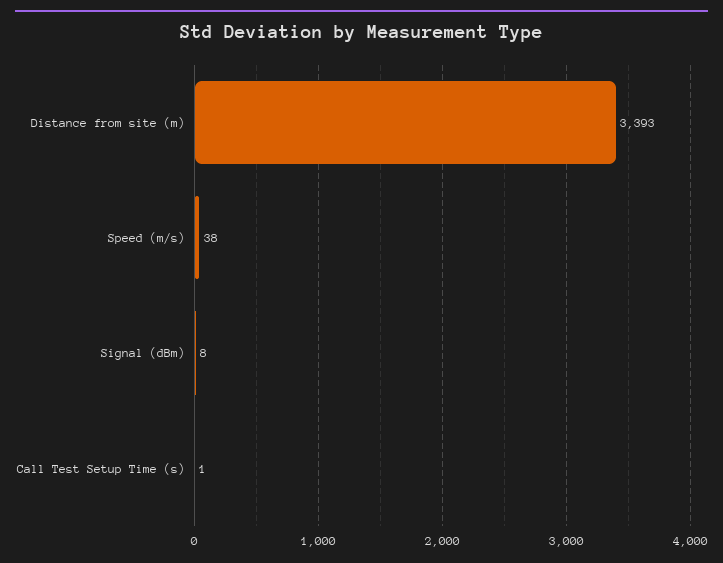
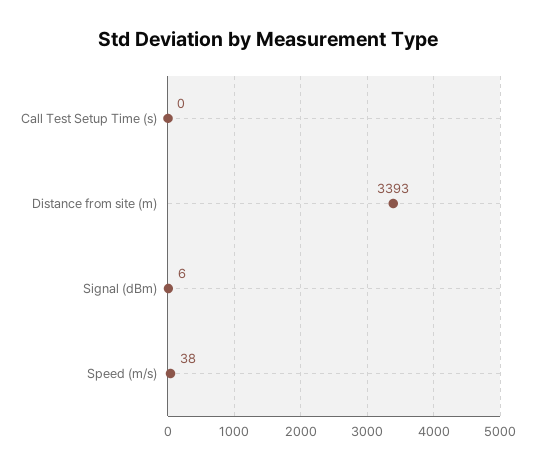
Signal (dBm): 8 -> 6
Call Test Setup Time (s): 1 -> 0

